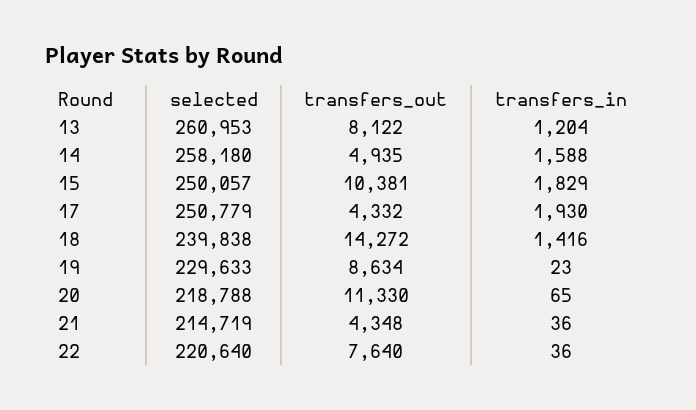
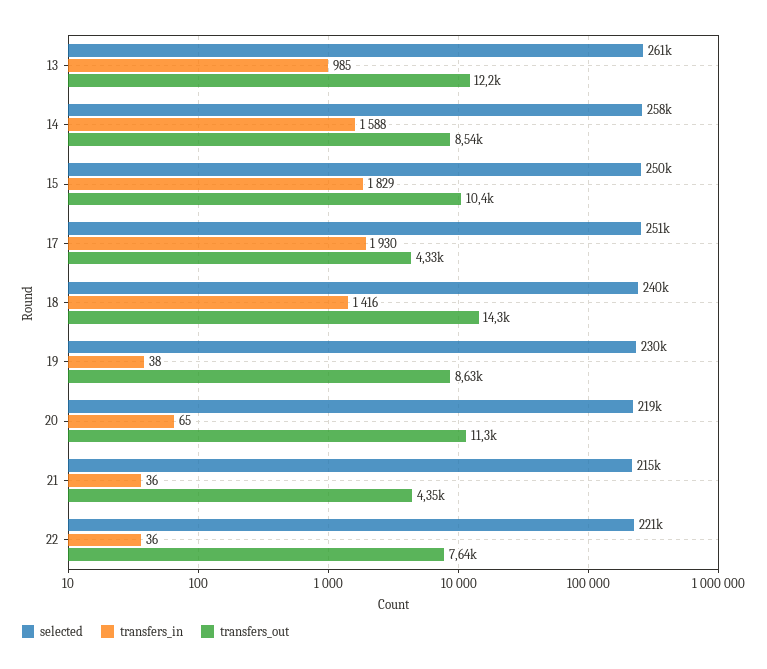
transfers_out, 13: 8122 -> 12200
transfers_in, 13: 1204 -> 985
transfers_out, 14: 4935 -> 8540
transfers_in, 19: 23 -> 38

